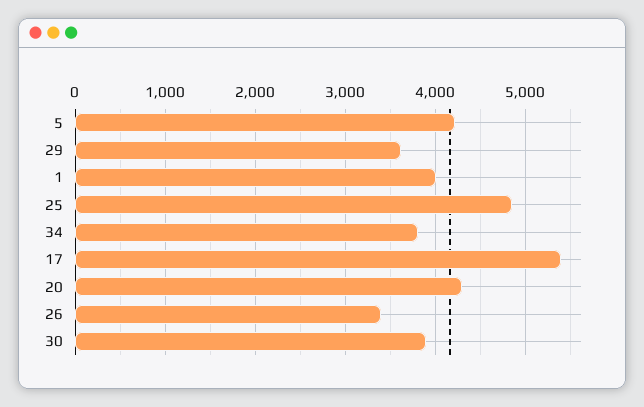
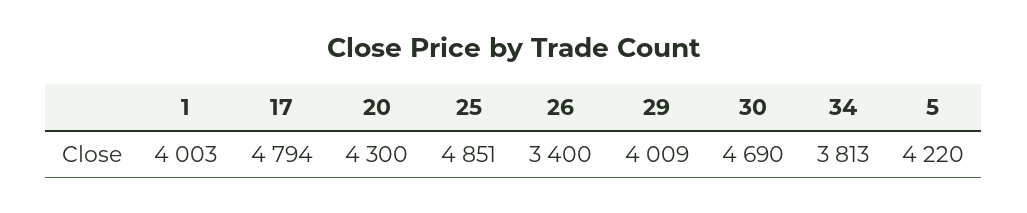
29: 3600 -> 4009
17: 5400 -> 4794
30: 3900 -> 4690

